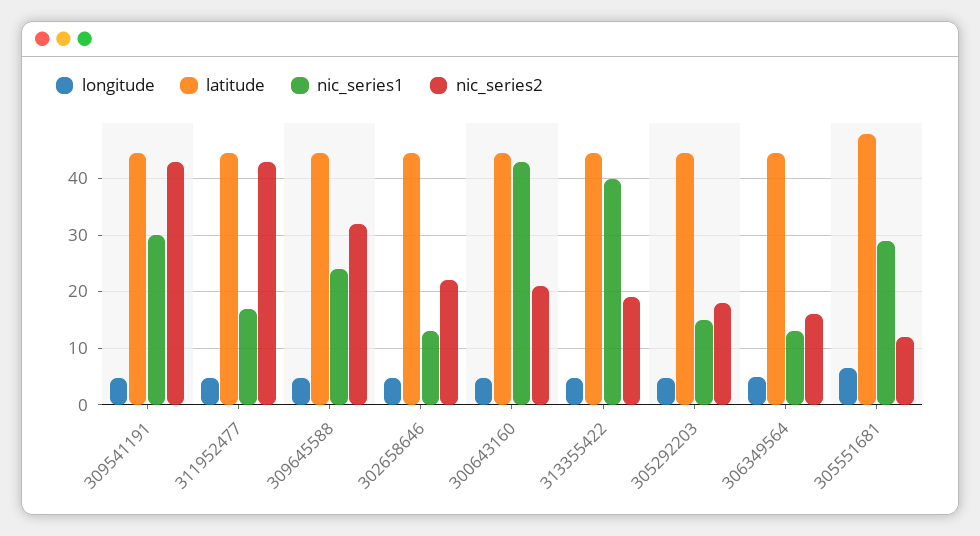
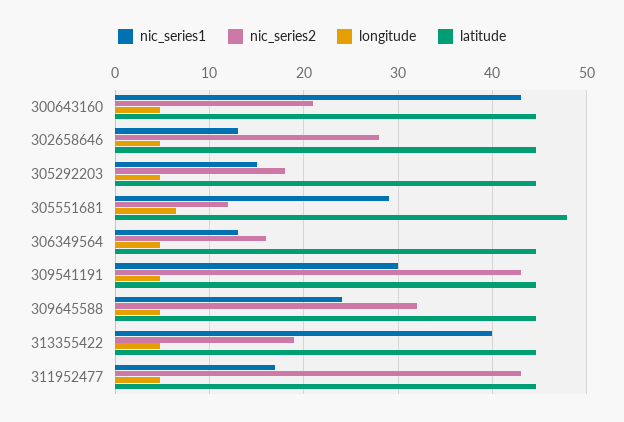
nic_series2, 302658646: 22 -> 28

